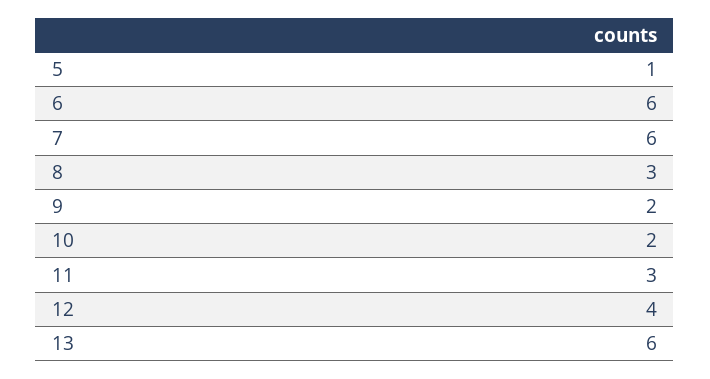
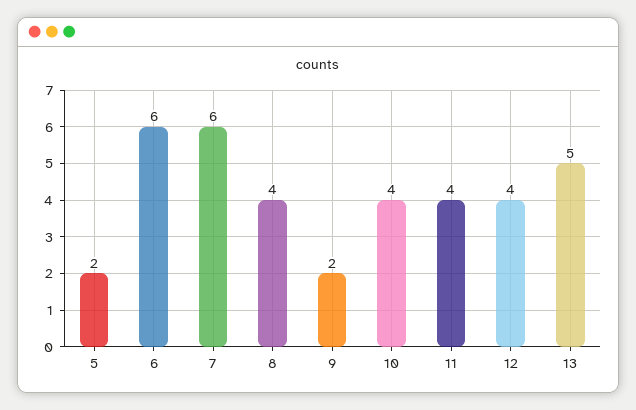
5: 1 -> 2
8: 3 -> 4
10: 2 -> 4
11: 3 -> 4
13: 6 -> 5

